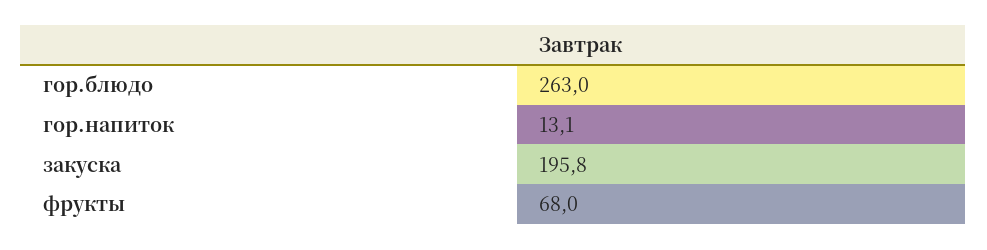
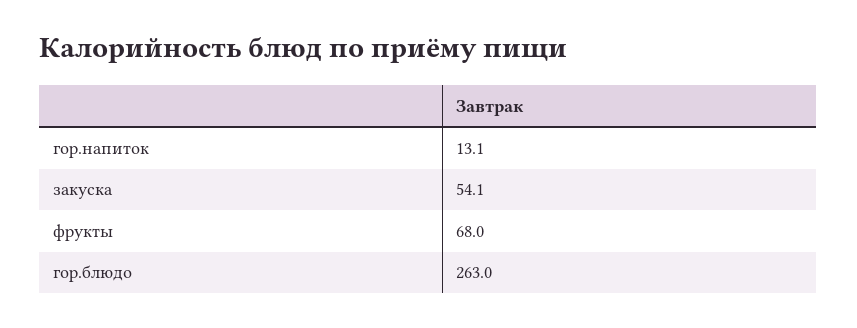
закуска: 195.8 -> 54.1

